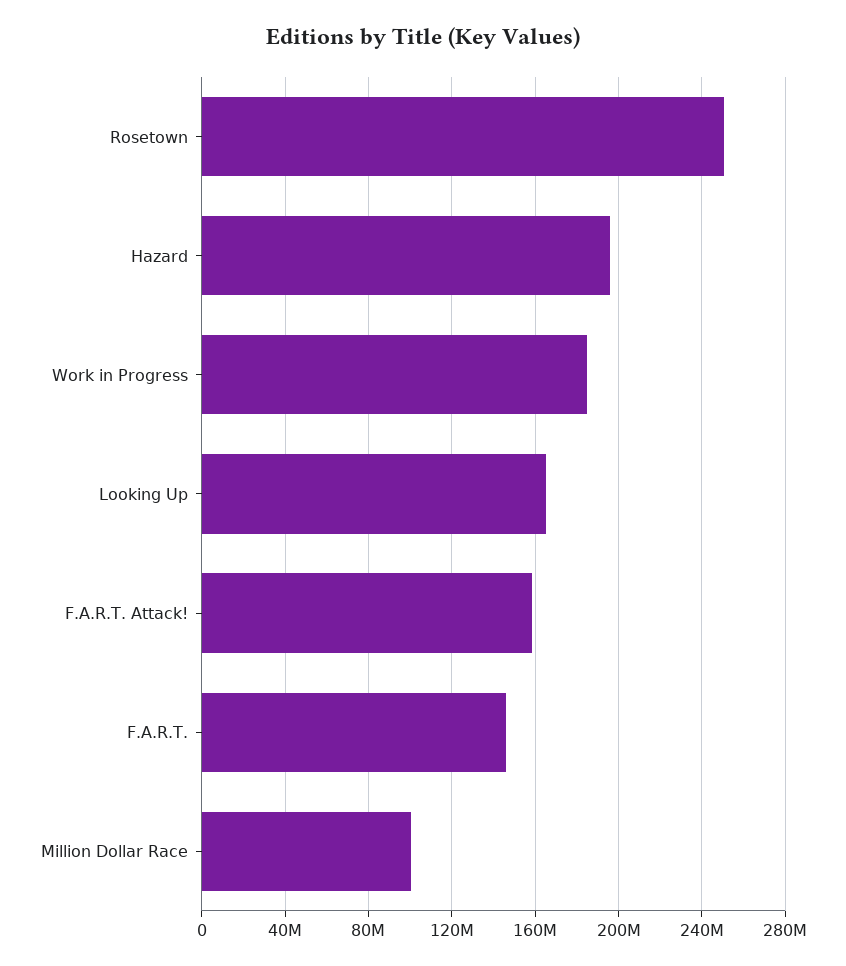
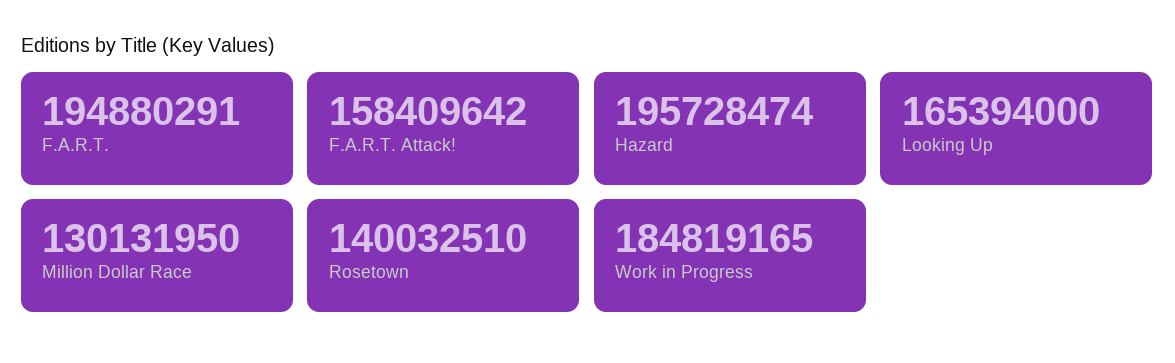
Rosetown: 250000000 -> 140032510
F.A.R.T.: 145000000 -> 194880291
Million Dollar Race: 100000000 -> 130131950

